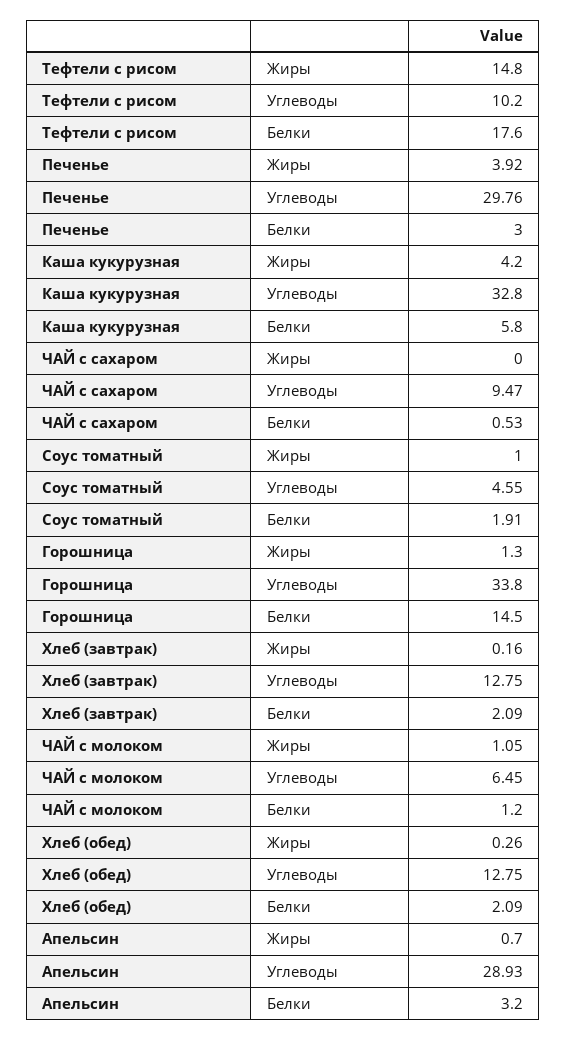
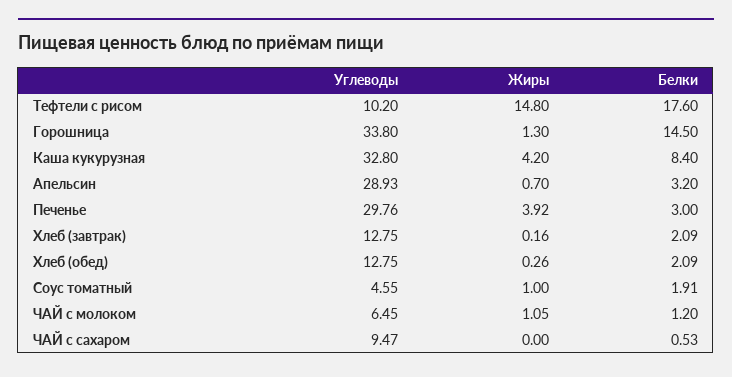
Каша кукурузная, Белки: 5.8 -> 8.4

